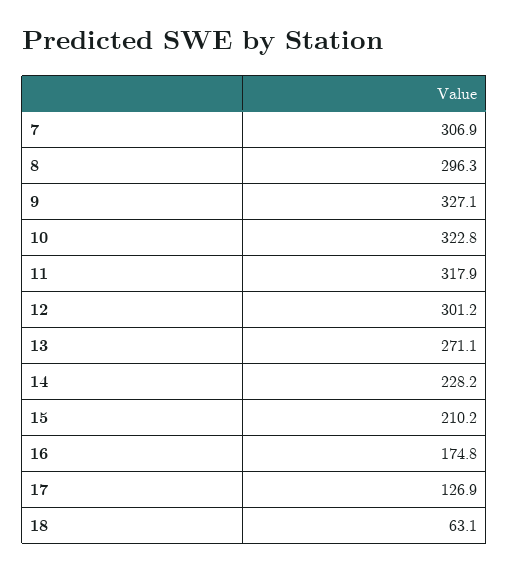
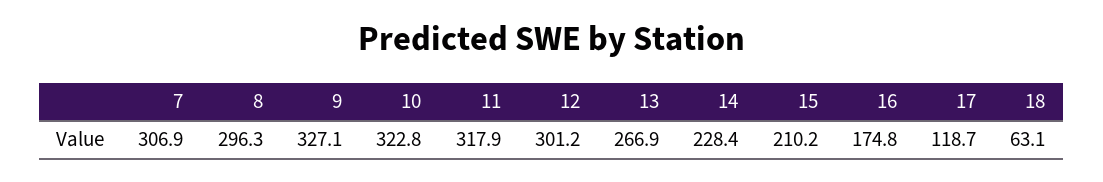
13: 271.1 -> 266.9
14: 228.2 -> 228.4
17: 126.9 -> 118.7

